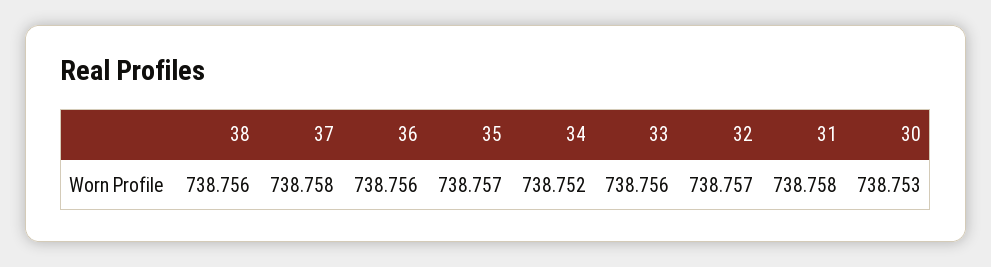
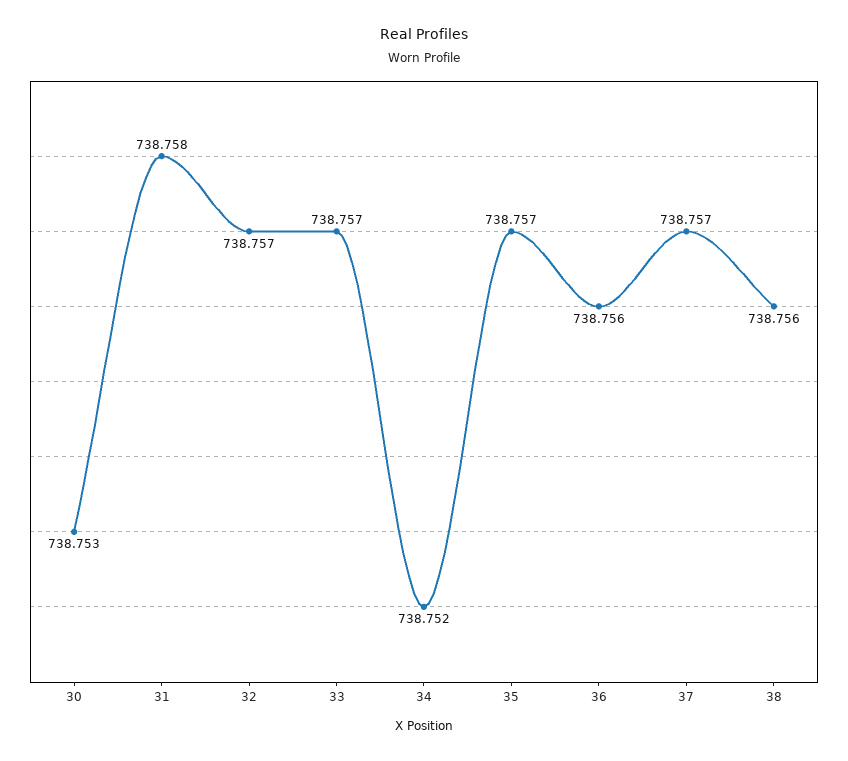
37: 738.758 -> 738.757
33: 738.756 -> 738.757

